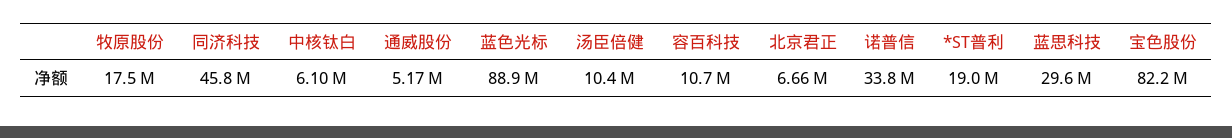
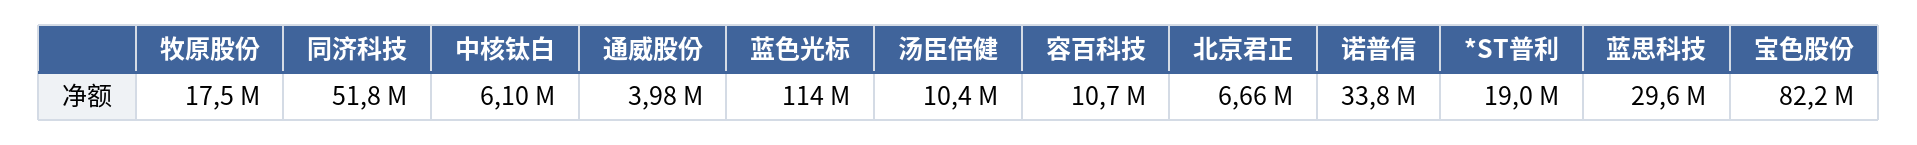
同济科技: 45800000 -> 51800000
通威股份: 5170000 -> 3980000
蓝色光标: 88900000 -> 114000000

